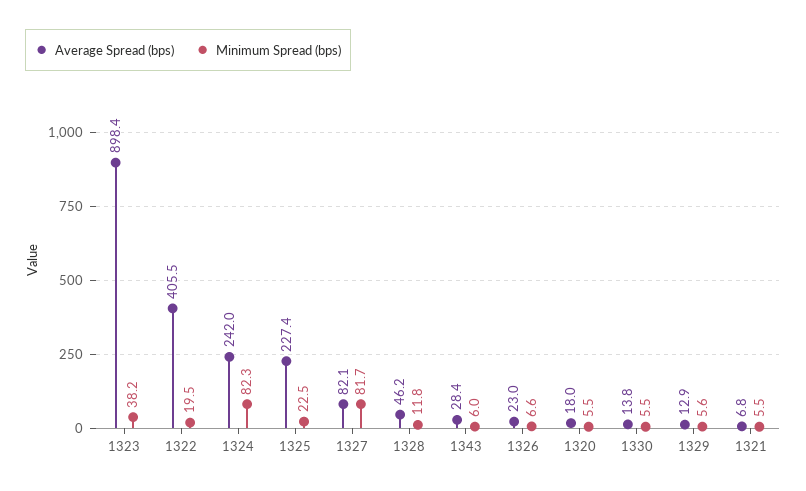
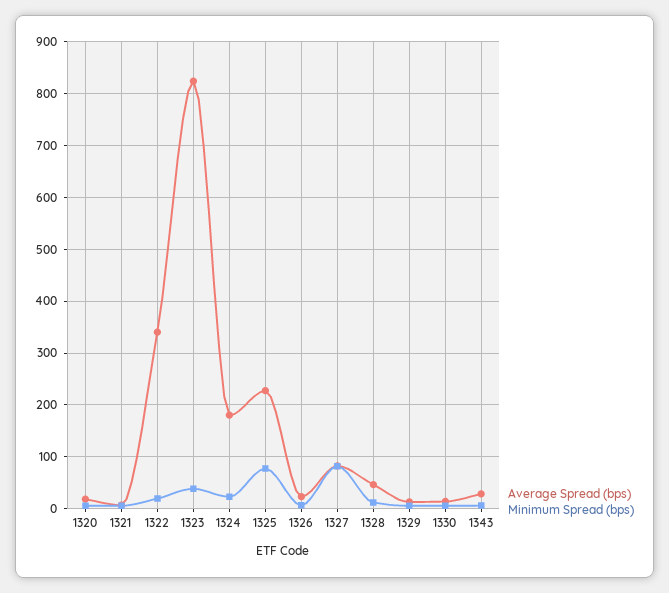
Average Spread (bps), 1323: 898.4 -> 820
Average Spread (bps), 1322: 405.5 -> 340
Average Spread (bps), 1324: 242 -> 180
Minimum Spread (bps), 1324: 82.3 -> 20
Minimum Spread (bps), 1325: 22.5 -> 80

